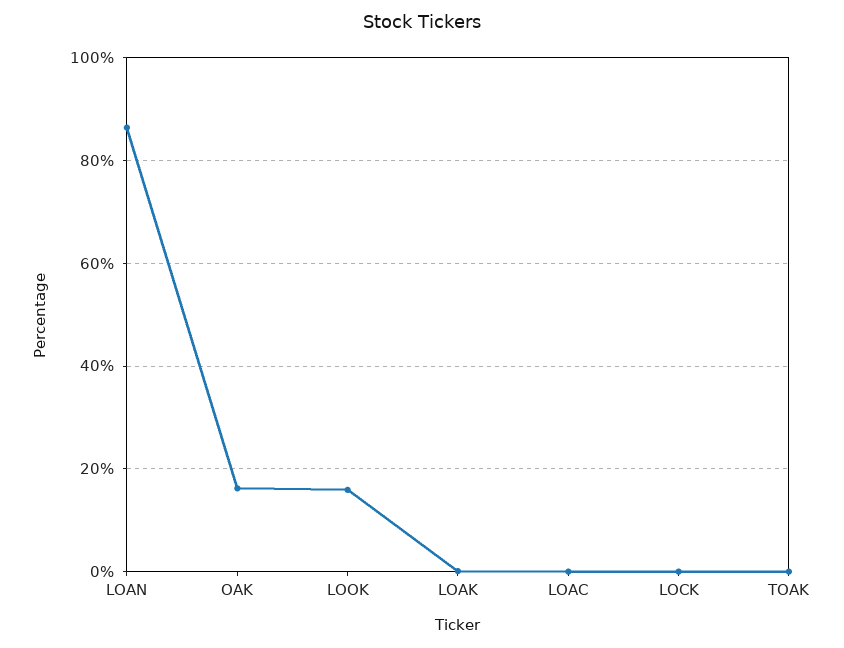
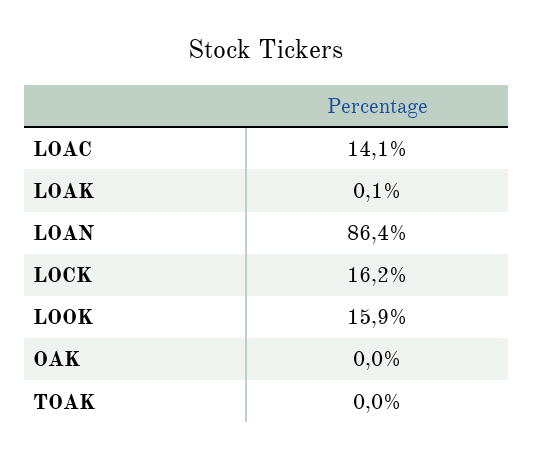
OAK: 16 -> 0
LOAC: 0 -> 14.1
LOCK: 0 -> 16.2

